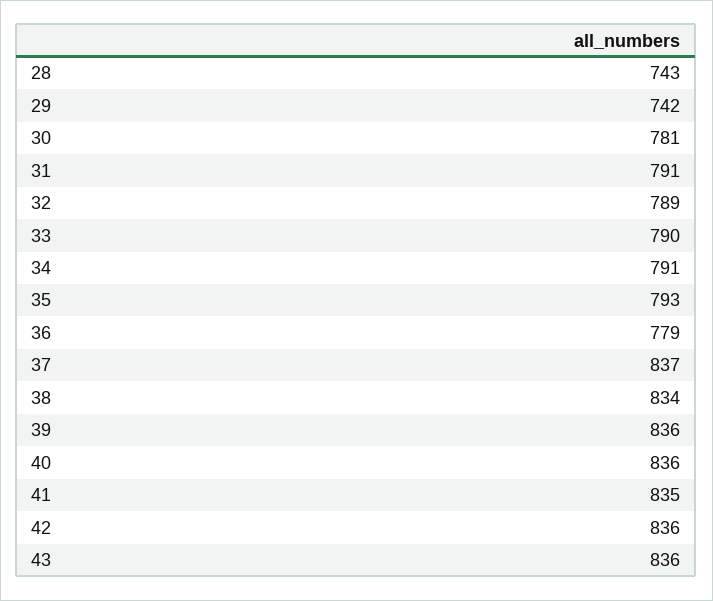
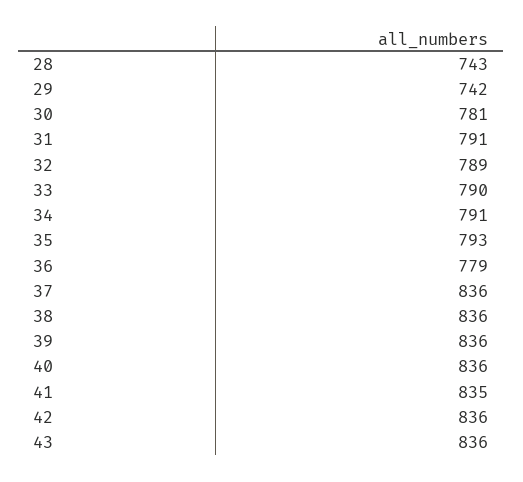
37: 837 -> 836
38: 834 -> 836

